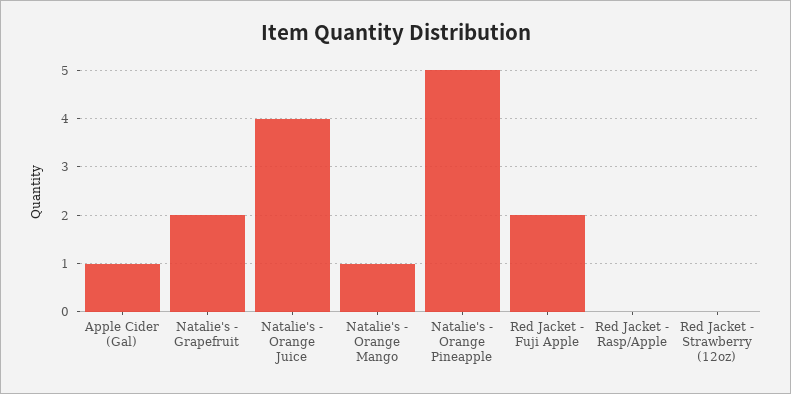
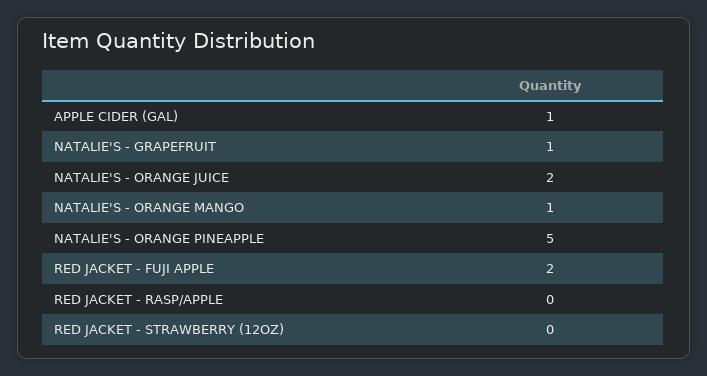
Natalie's - Grapefruit: 2 -> 1
Natalie's - Orange Juice: 4 -> 2

